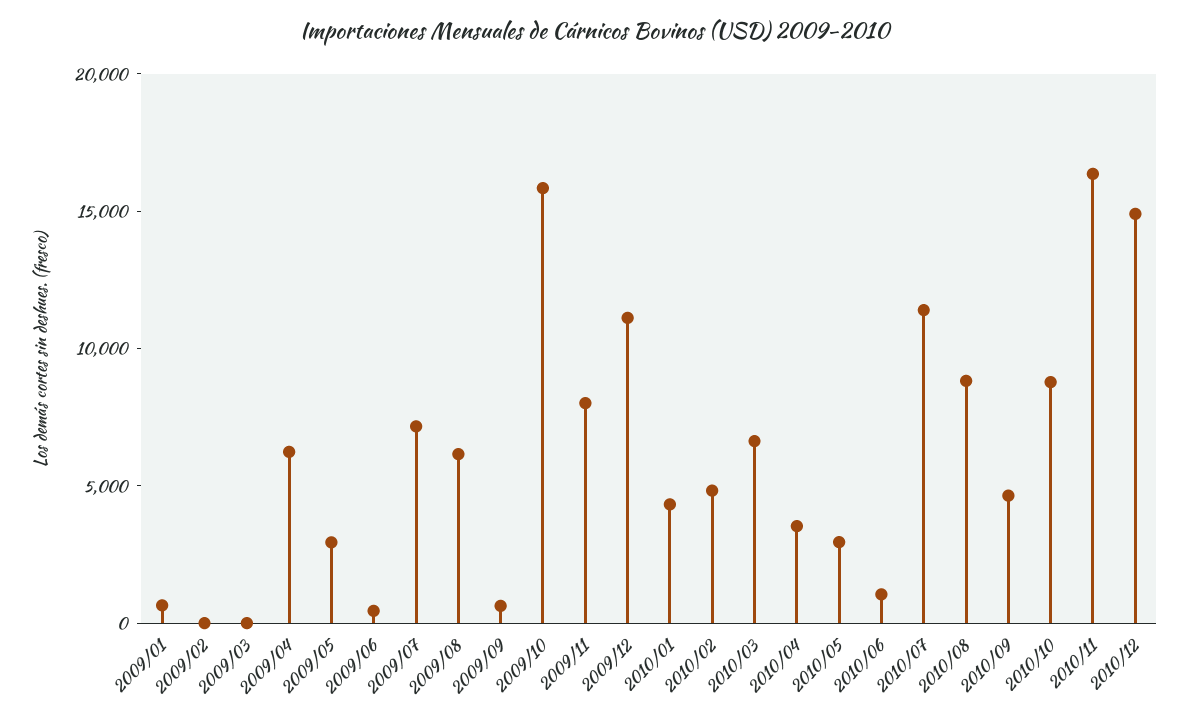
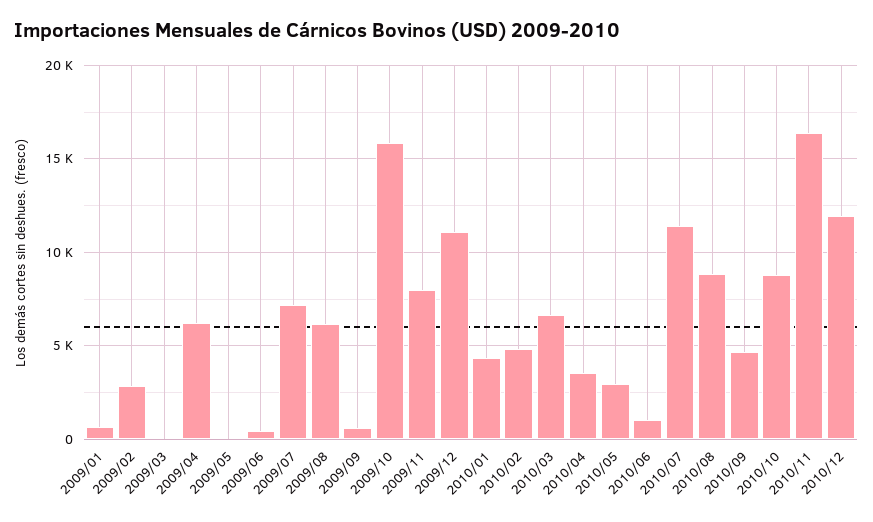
2009/02: 0 -> 3000
2009/05: 3000 -> 0
2010/12: 15000 -> 12000

